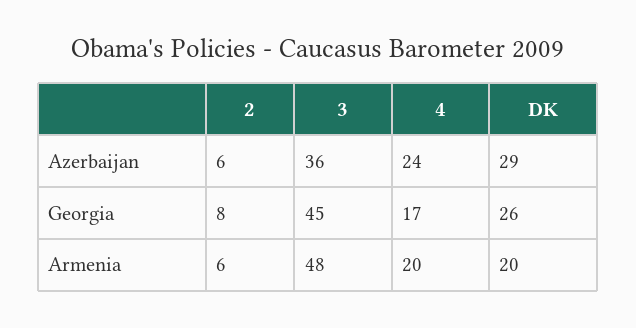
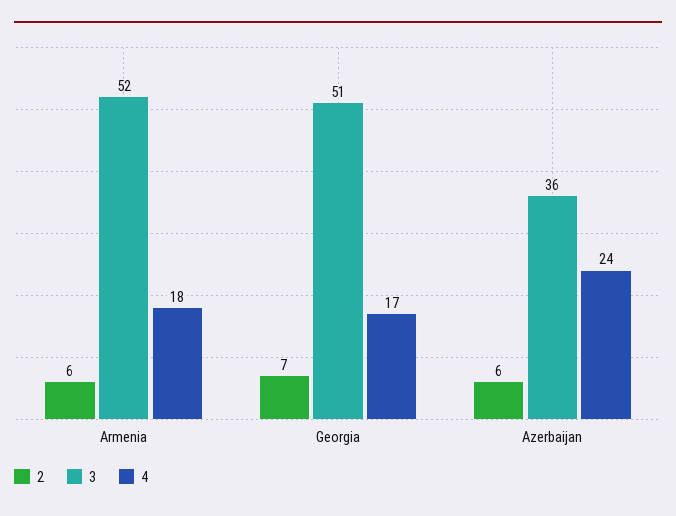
DK, Azerbaijan: 29 -> none
2, Georgia: 8 -> 7
3, Georgia: 45 -> 51
DK, Georgia: 26 -> none
3, Armenia: 48 -> 52
4, Armenia: 20 -> 18
DK, Armenia: 20 -> none

